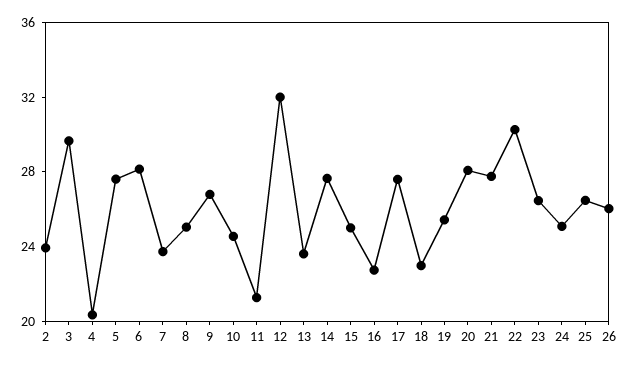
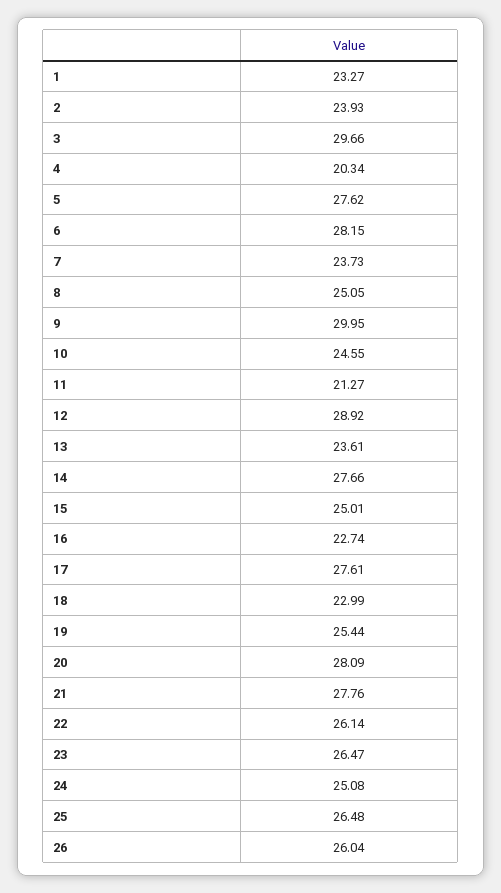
9: 27 -> 29.95
12: 32 -> 28.92
22: 30 -> 26.14
1: none -> 23.27

